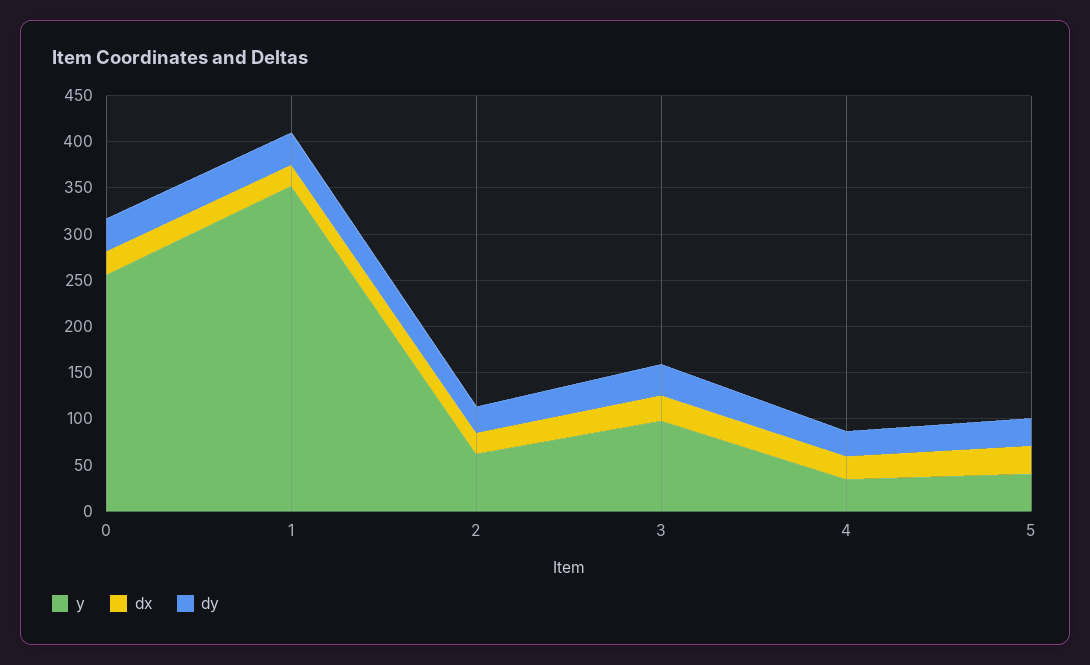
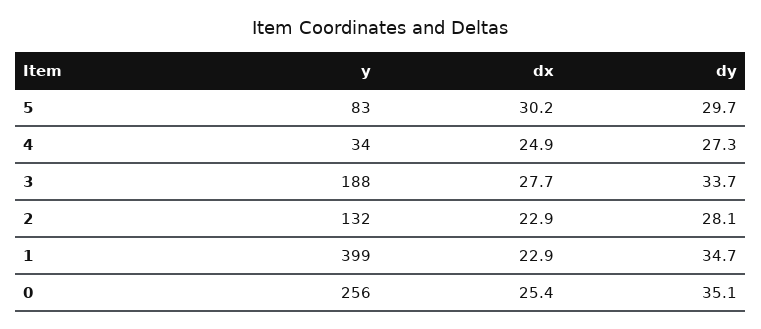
y, 1: 350 -> 399
y, 2: 60 -> 132
y, 3: 100 -> 188
y, 5: 40 -> 83

